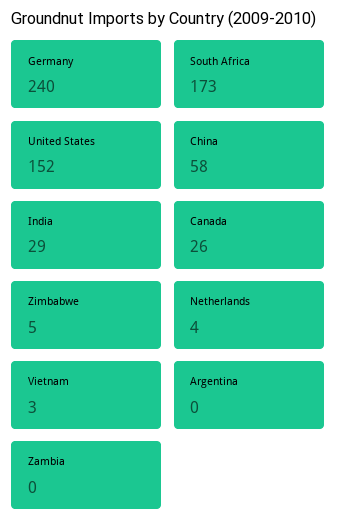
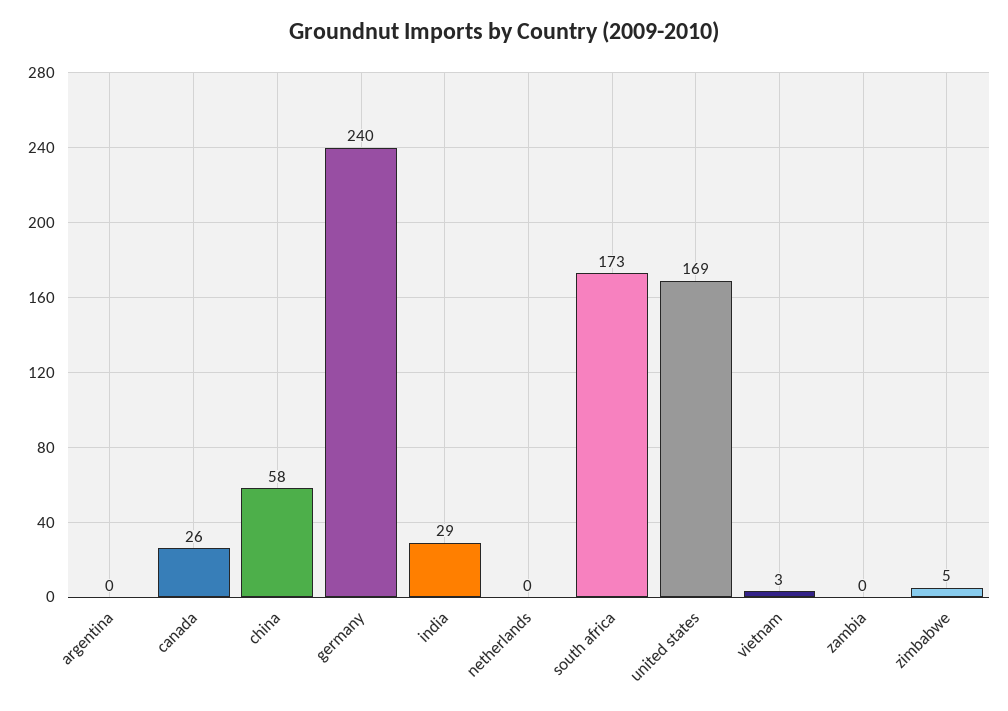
United States: 152 -> 169
Netherlands: 4 -> 0

